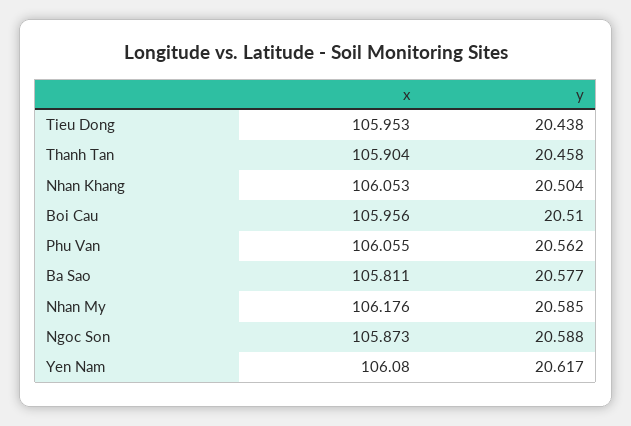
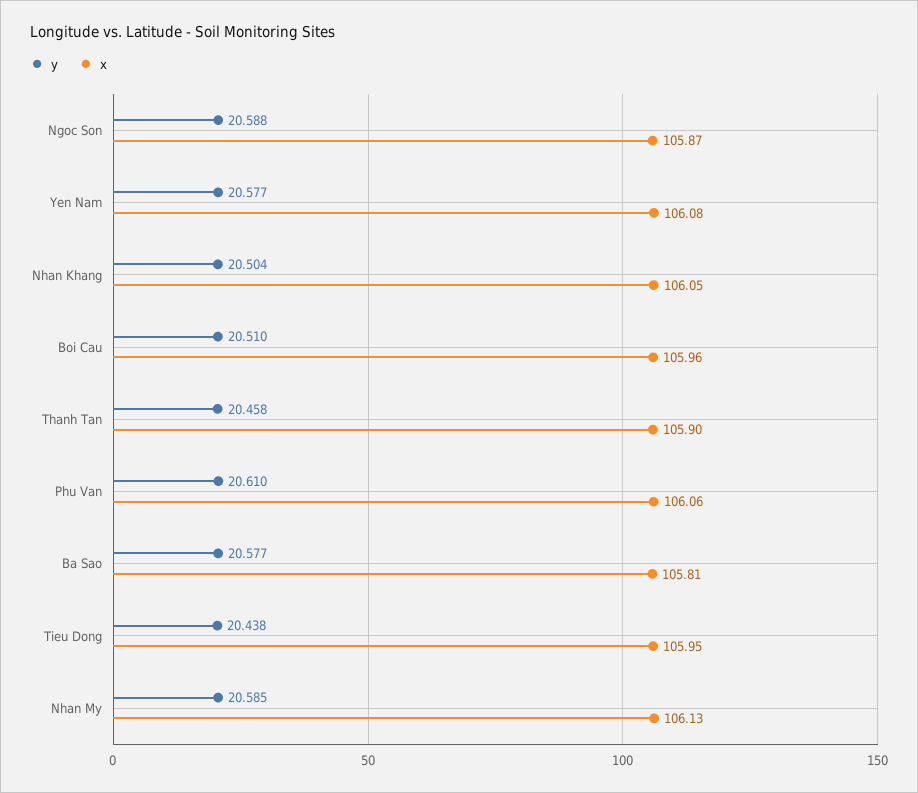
y, Phu Van: 20.562 -> 20.61
x, Nhan My: 106.176 -> 106.13
y, Yen Nam: 20.617 -> 20.577

